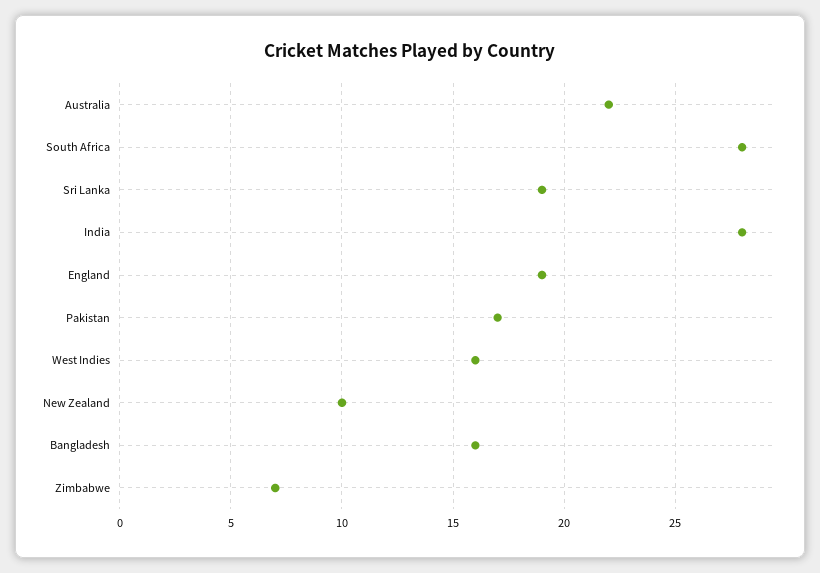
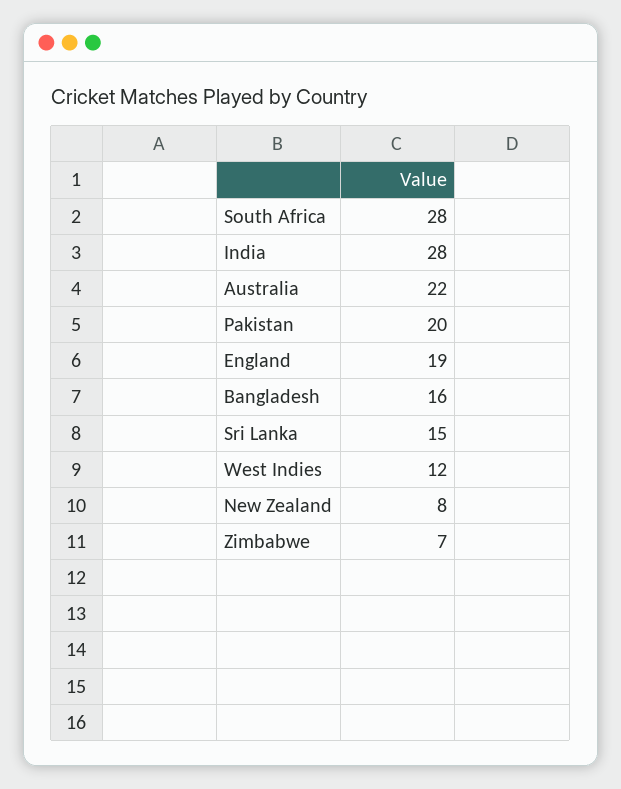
Sri Lanka: 19 -> 15
Pakistan: 17 -> 20
West Indies: 16 -> 12
New Zealand: 10 -> 8

